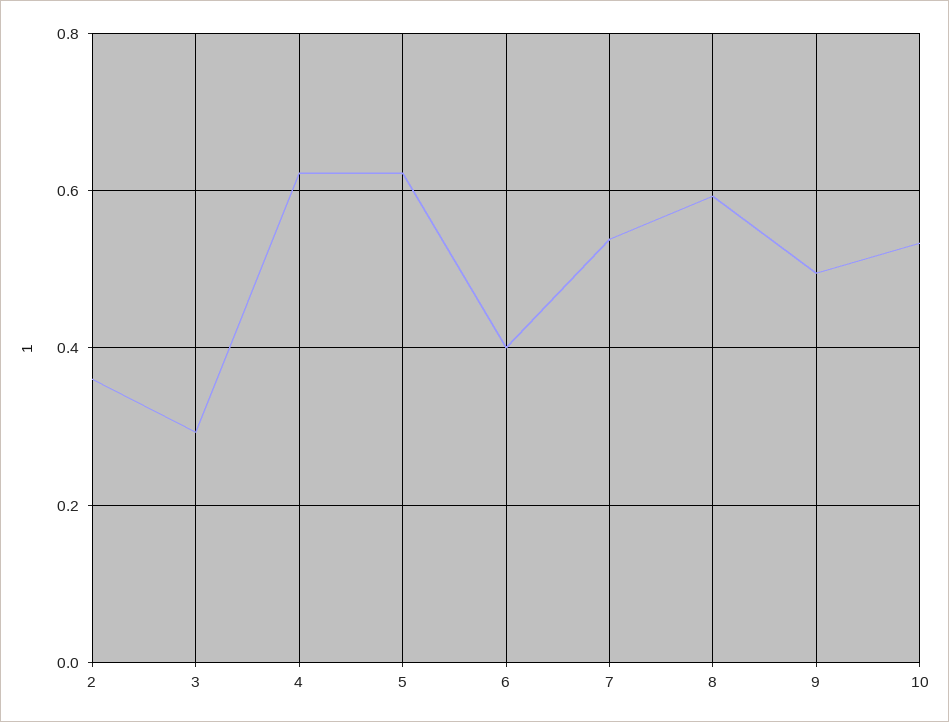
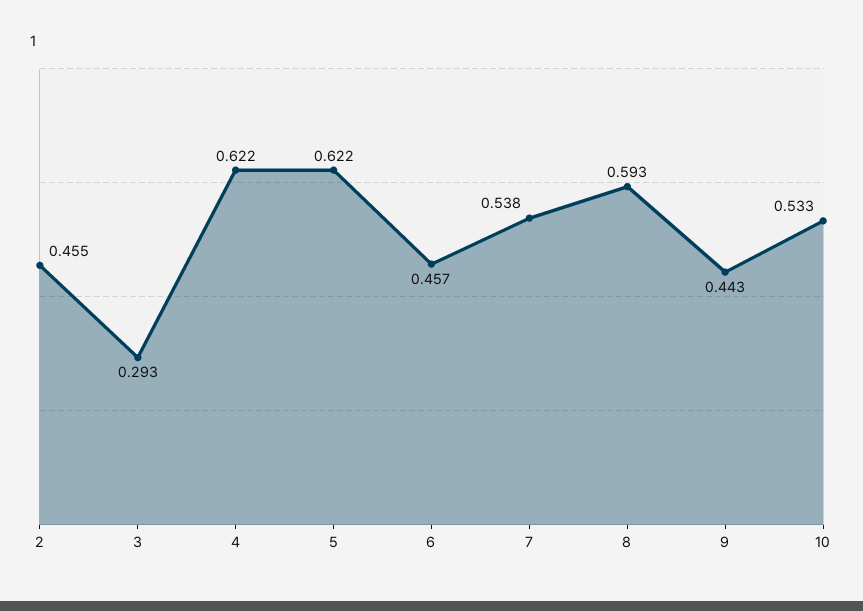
2: 0.36 -> 0.455
6: 0.4 -> 0.457
9: 0.5 -> 0.443

